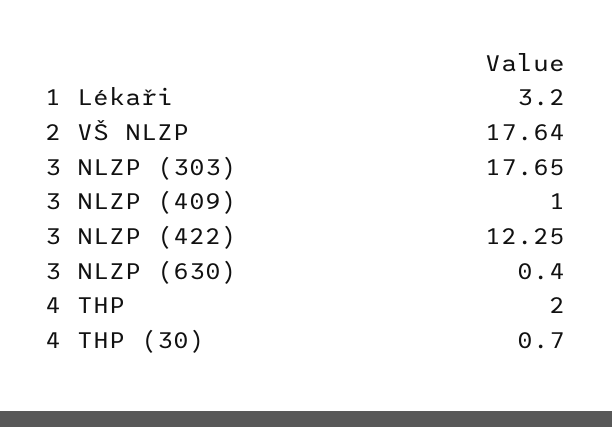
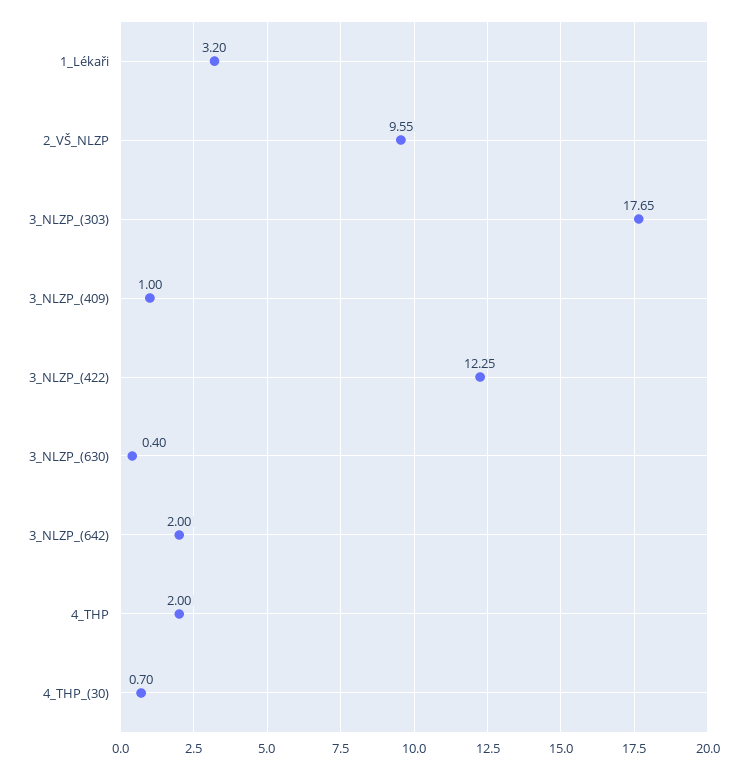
2 VŠ NLZP: 17.64 -> 9.55
3_NLZP_(642): none -> 2

